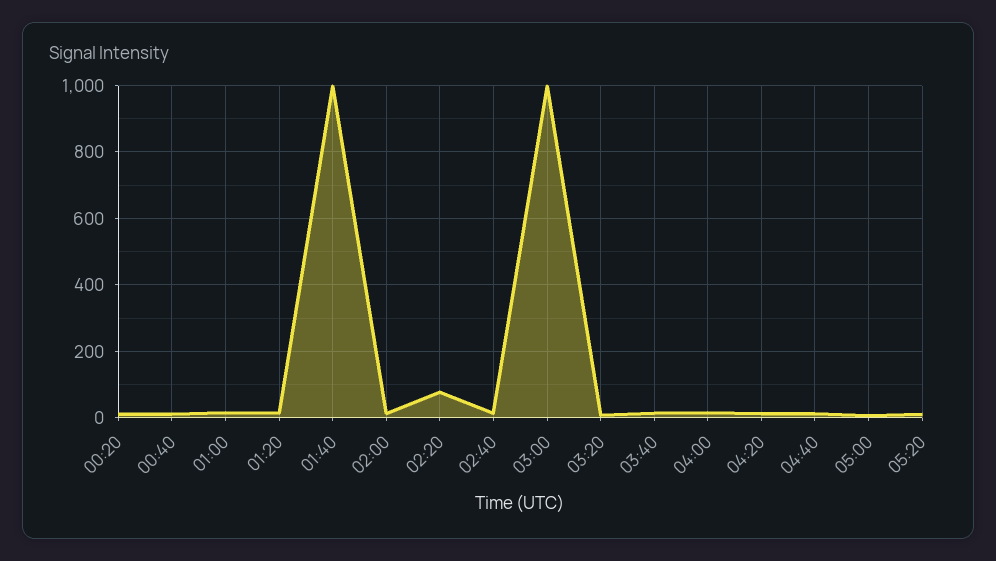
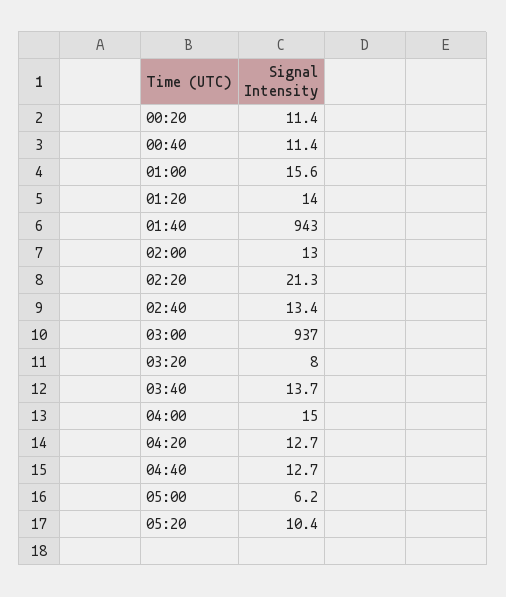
01:40: 1000 -> 943
02:20: 80 -> 21.3
03:00: 1000 -> 937

